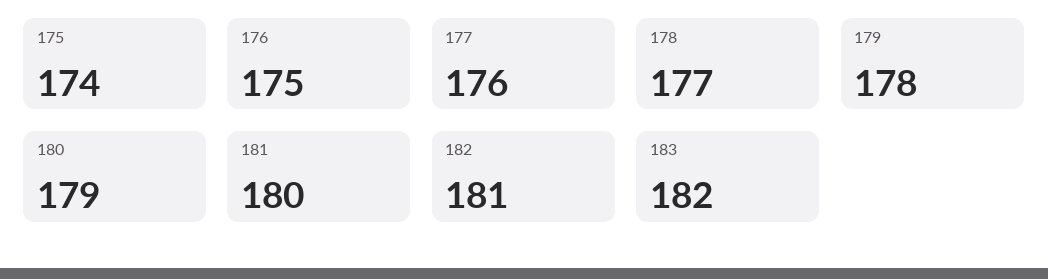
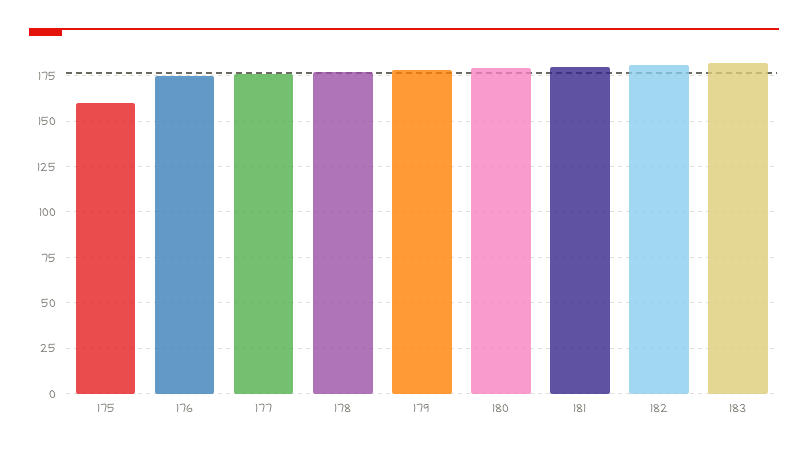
175: 174 -> 160

